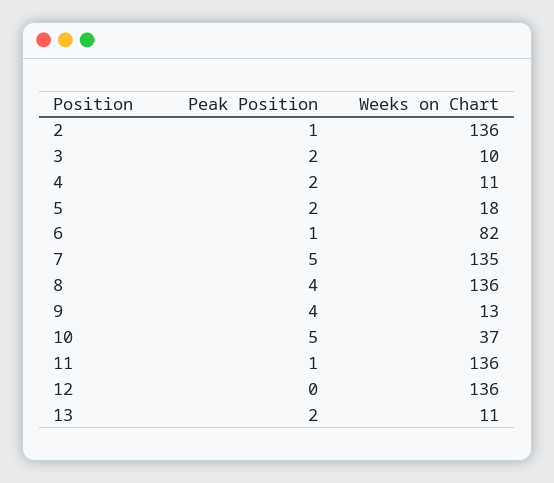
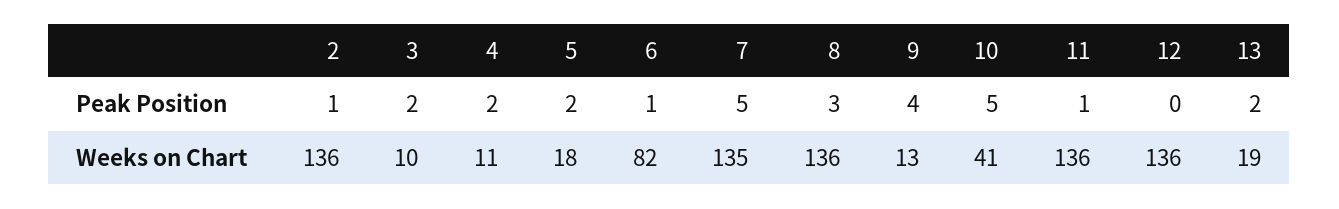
Peak Position, 8: 4 -> 3
Weeks on Chart, 10: 37 -> 41
Weeks on Chart, 13: 11 -> 19

